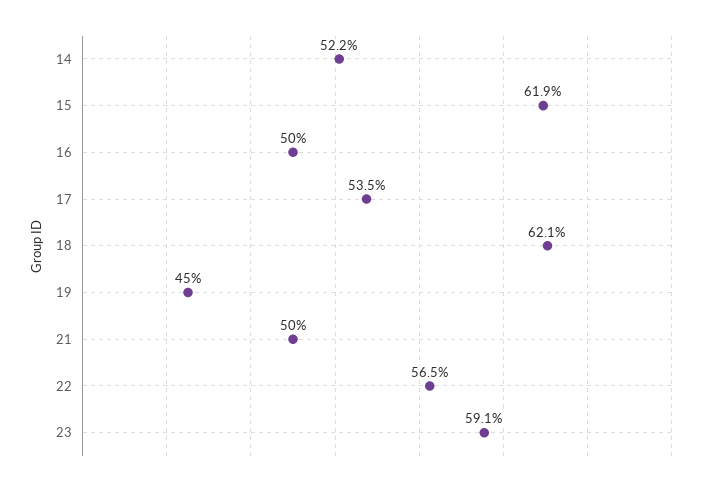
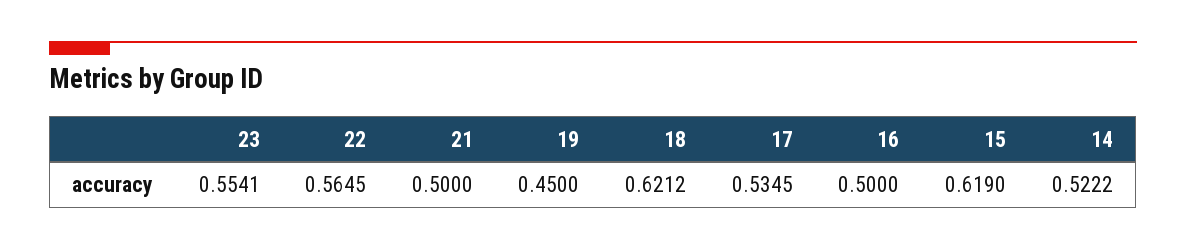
23: 0.591 -> 0.5541

